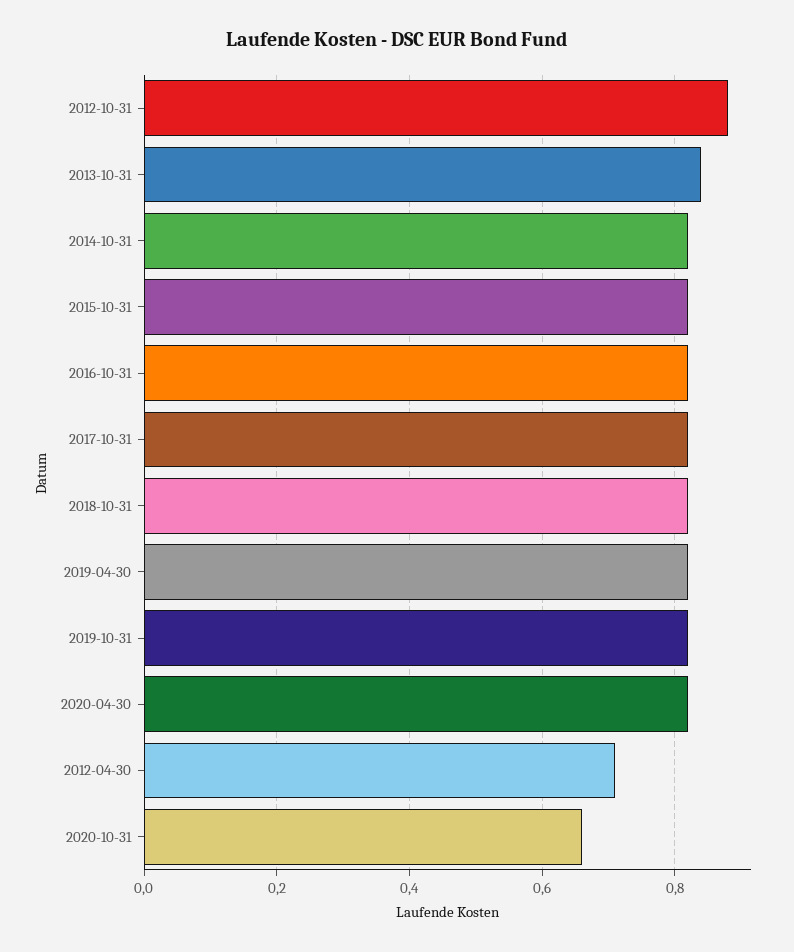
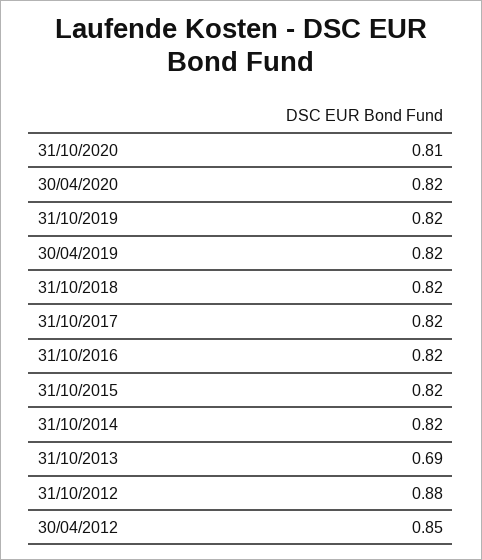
2013-10-31: 0.85 -> 0.69
2012-04-30: 0.7 -> 0.85
2020-10-31: 0.65 -> 0.81

